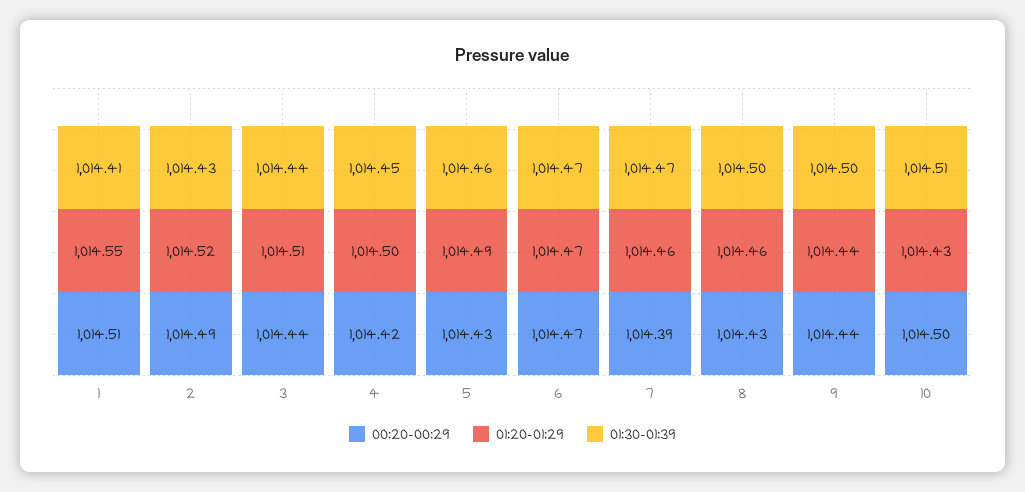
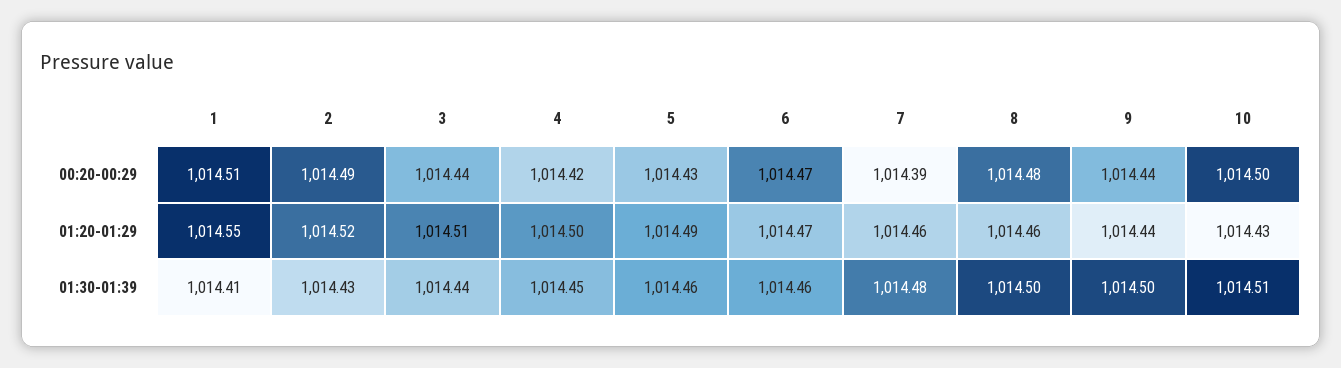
01:30-01:39, 6: 1014.47 -> 1014.46
01:30-01:39, 7: 1014.47 -> 1014.48
00:20-00:29, 8: 1014.43 -> 1014.48

